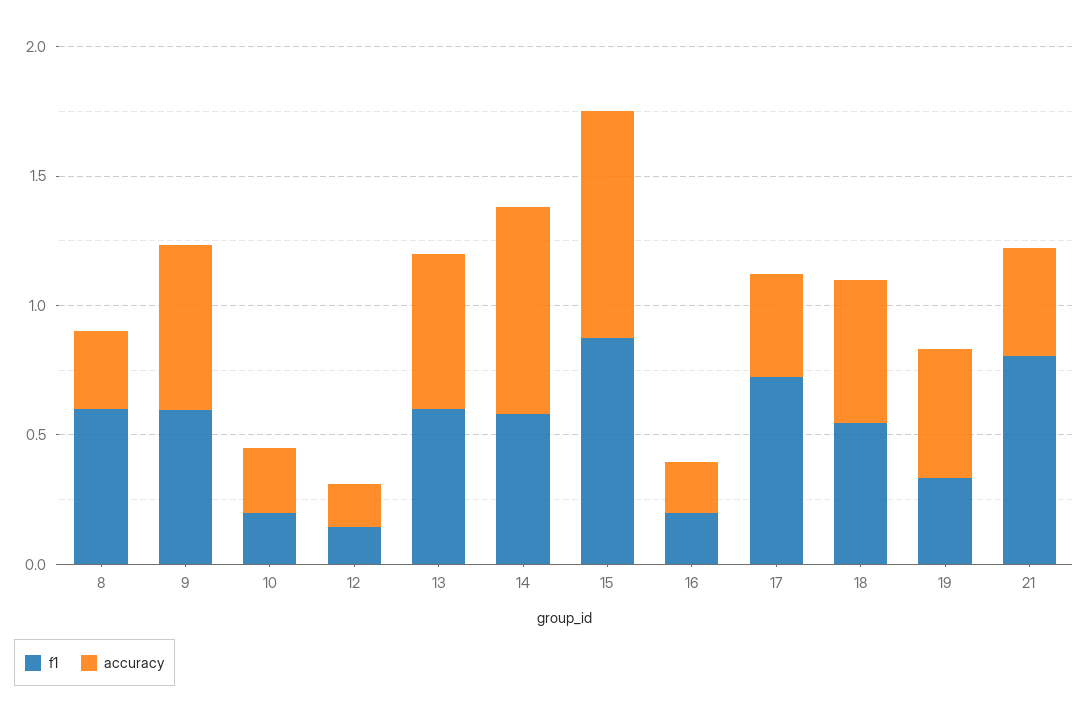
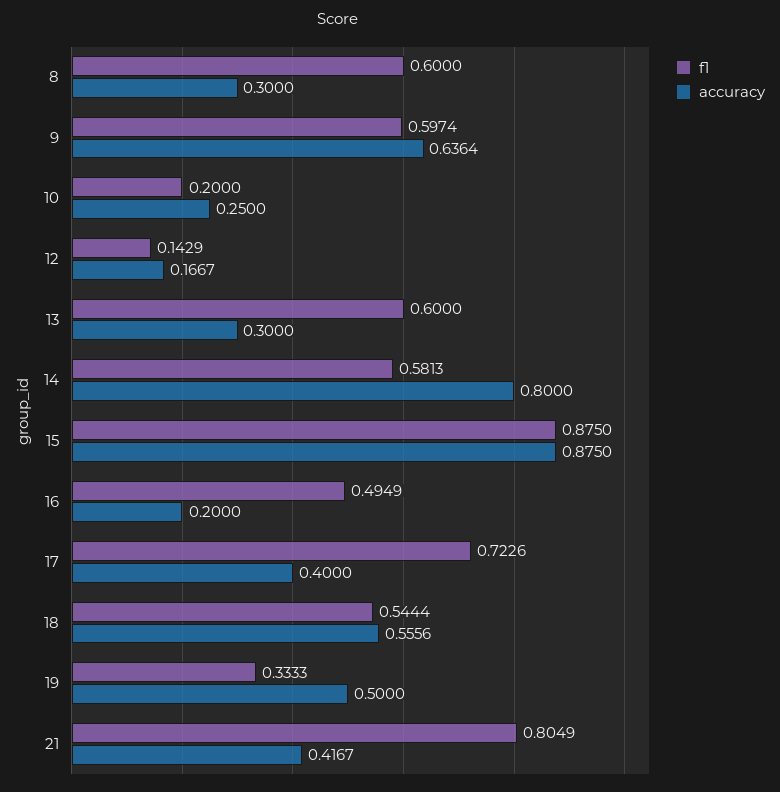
accuracy, 13: 0.6 -> 0.3
f1, 16: 0.2 -> 0.4949

